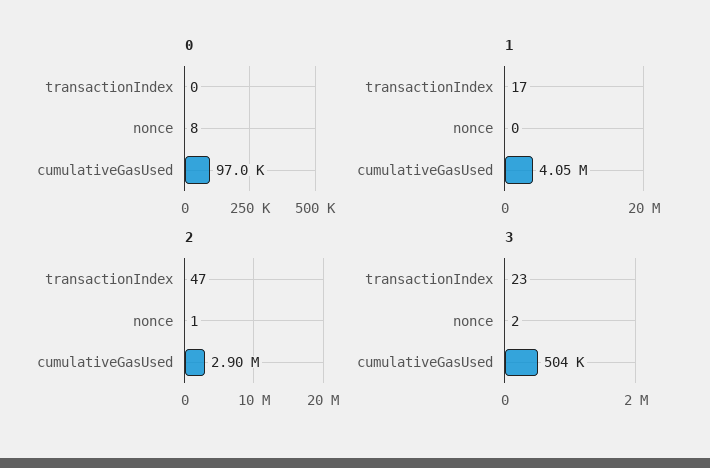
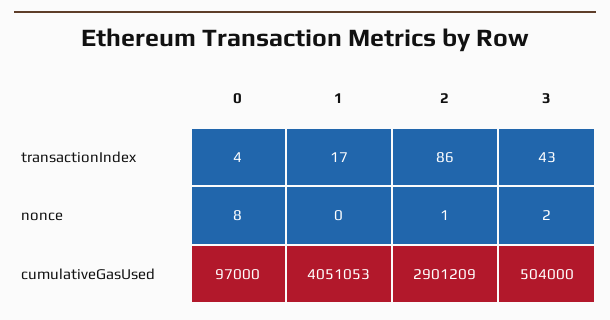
0, transactionIndex: 0 -> 4
2, transactionIndex: 47 -> 86
3, transactionIndex: 23 -> 43

